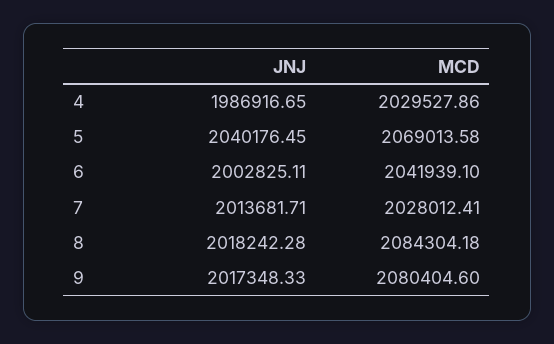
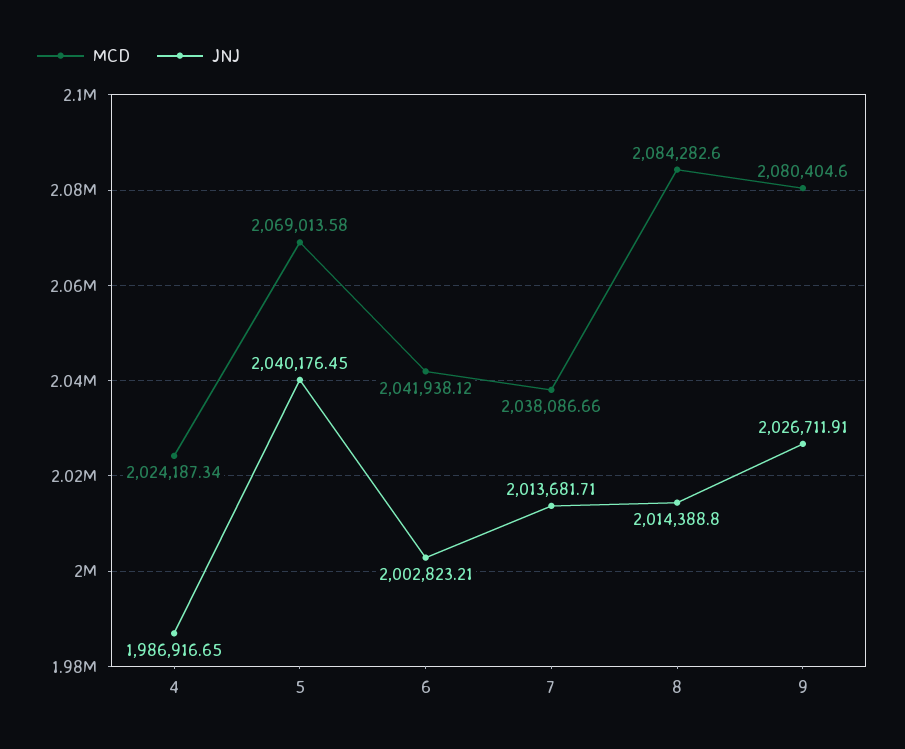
MCD, 4: 2029527.86 -> 2024187.34
JNJ, 6: 2002825.11 -> 2002823.21
MCD, 6: 2041939.1 -> 2041938.12
MCD, 7: 2028012.41 -> 2038086.66
JNJ, 8: 2018242.28 -> 2014388.8
MCD, 8: 2084304.18 -> 2084282.6
JNJ, 9: 2017348.33 -> 2026711.91

